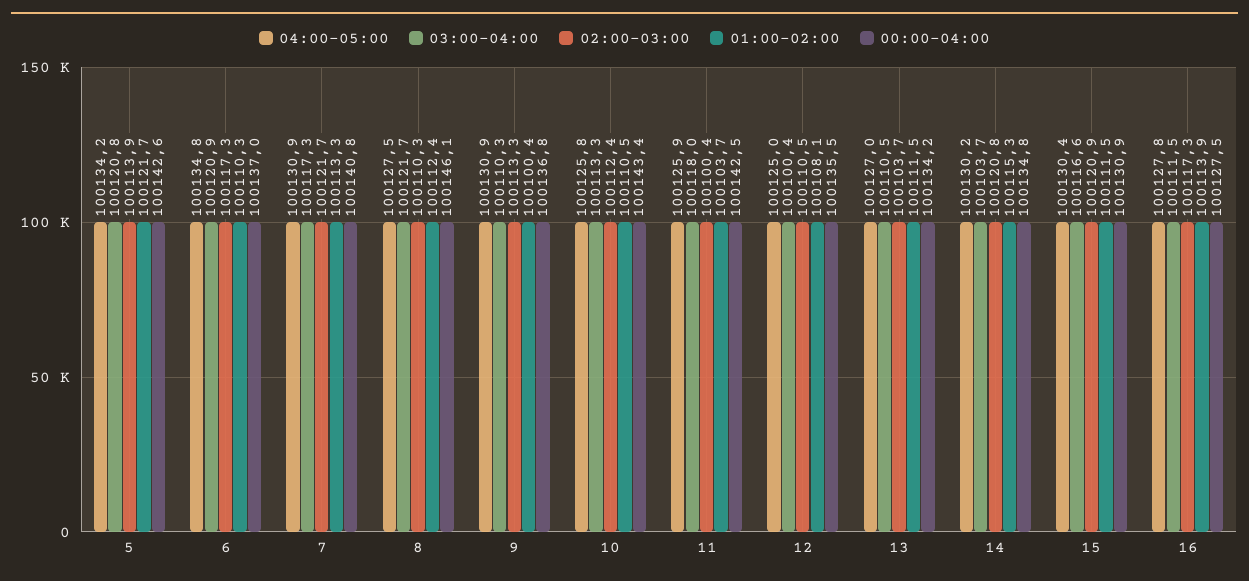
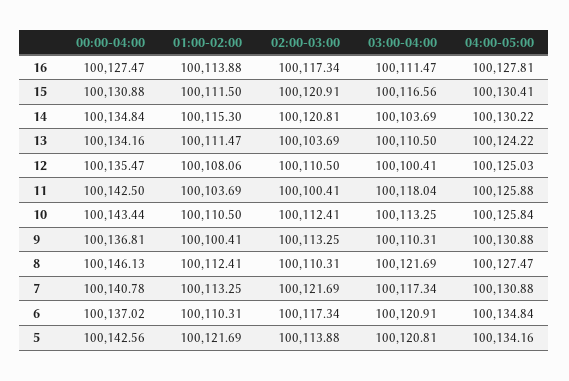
04:00-05:00, 13: 100127 -> 100124.22

